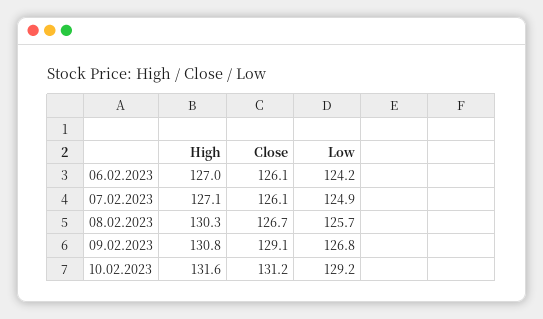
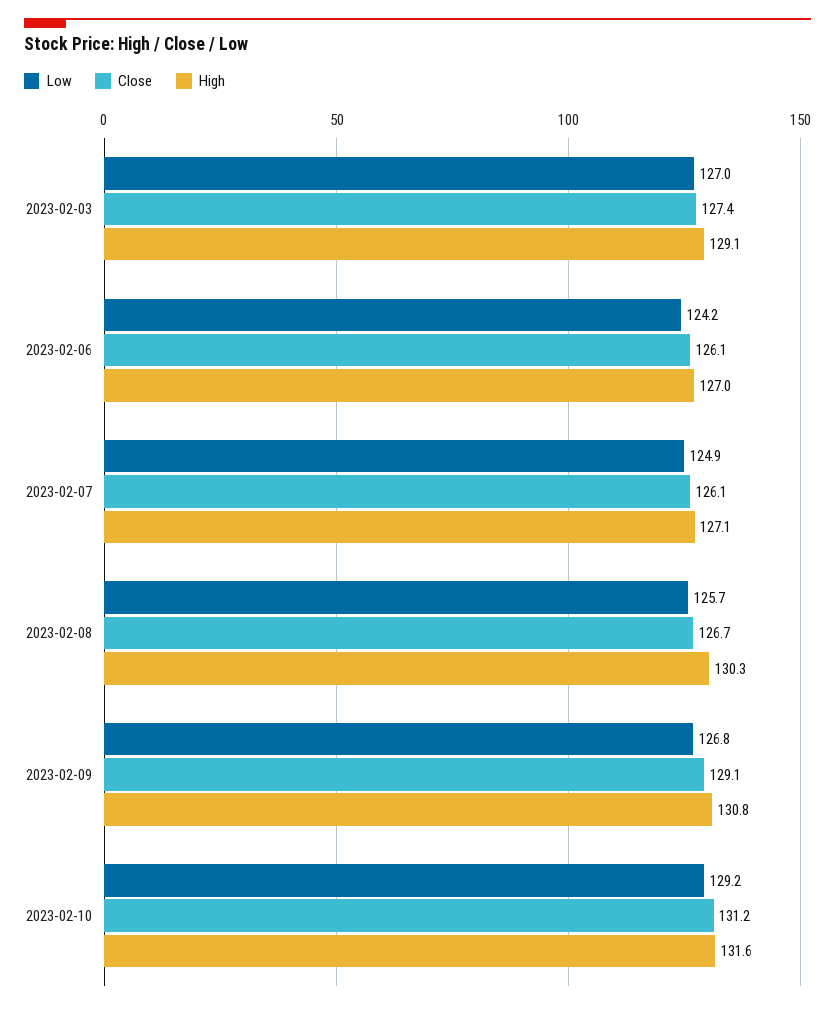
Low, 2023-02-03: none -> 127
Close, 2023-02-03: none -> 127.4
High, 2023-02-03: none -> 129.1

